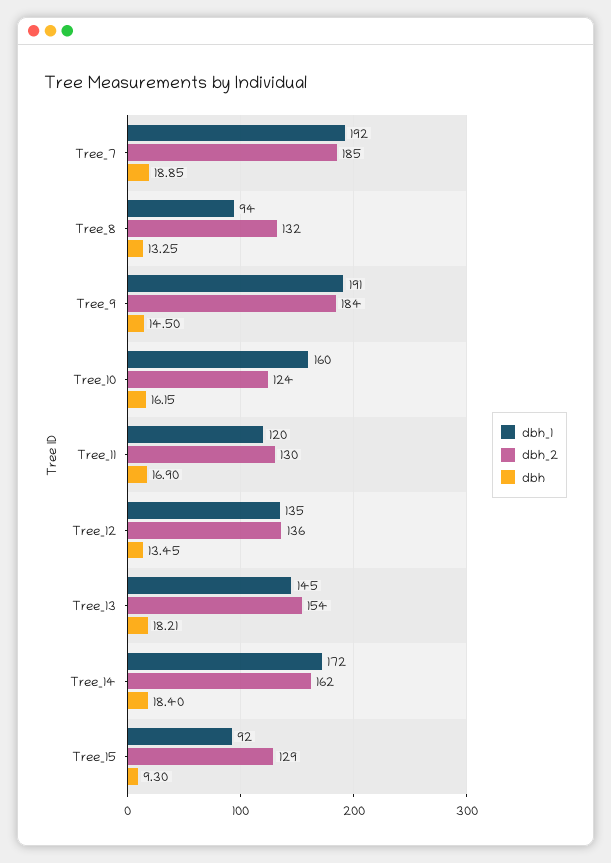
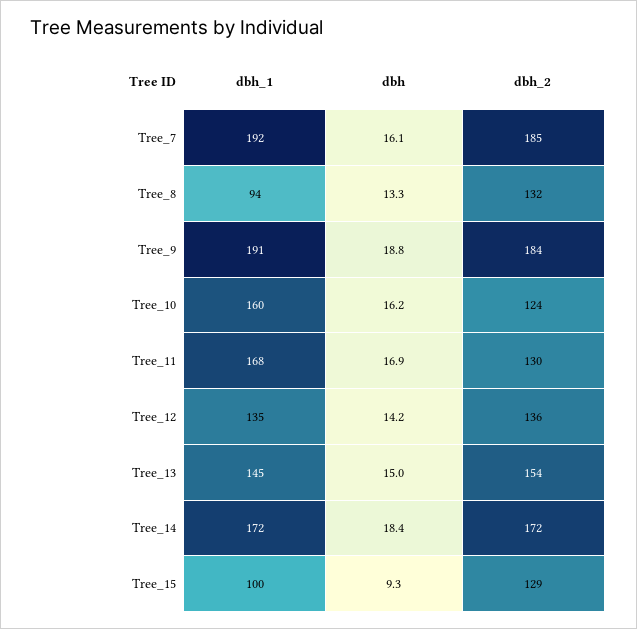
dbh, Tree_7: 18.85 -> 16.1
dbh, Tree_9: 14.5 -> 18.8
dbh_1, Tree_11: 120 -> 168
dbh, Tree_12: 13.45 -> 14.2
dbh, Tree_13: 18.21 -> 15
dbh_2, Tree_14: 162 -> 172
dbh_1, Tree_15: 92 -> 100

